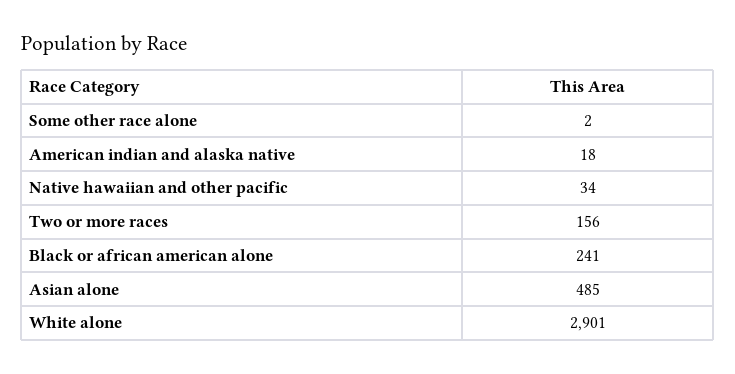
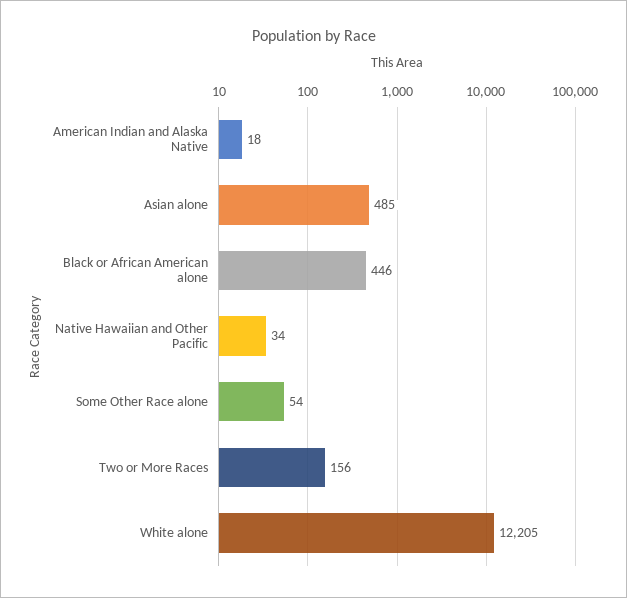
Some other race alone: 2 -> 54
Black or african american alone: 241 -> 446
White alone: 2901 -> 12205

